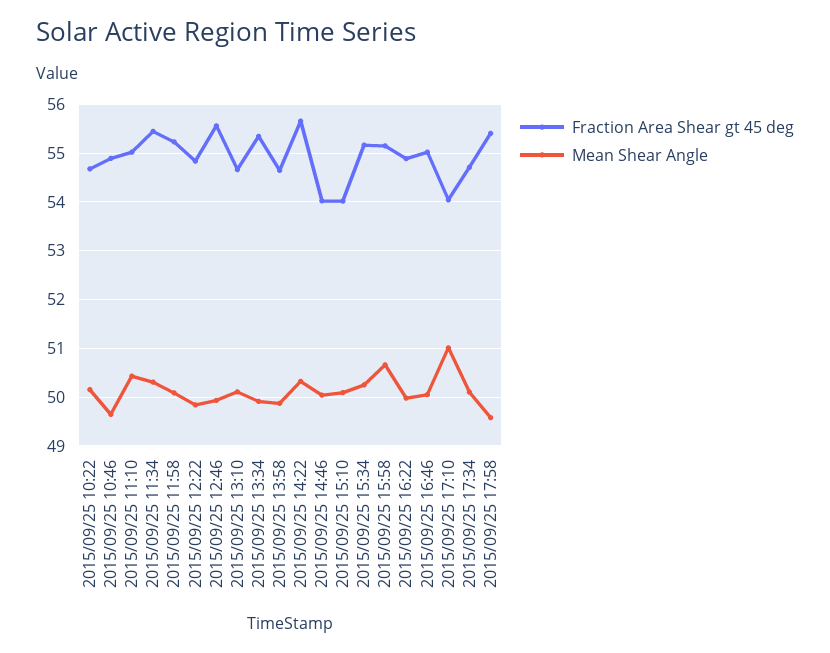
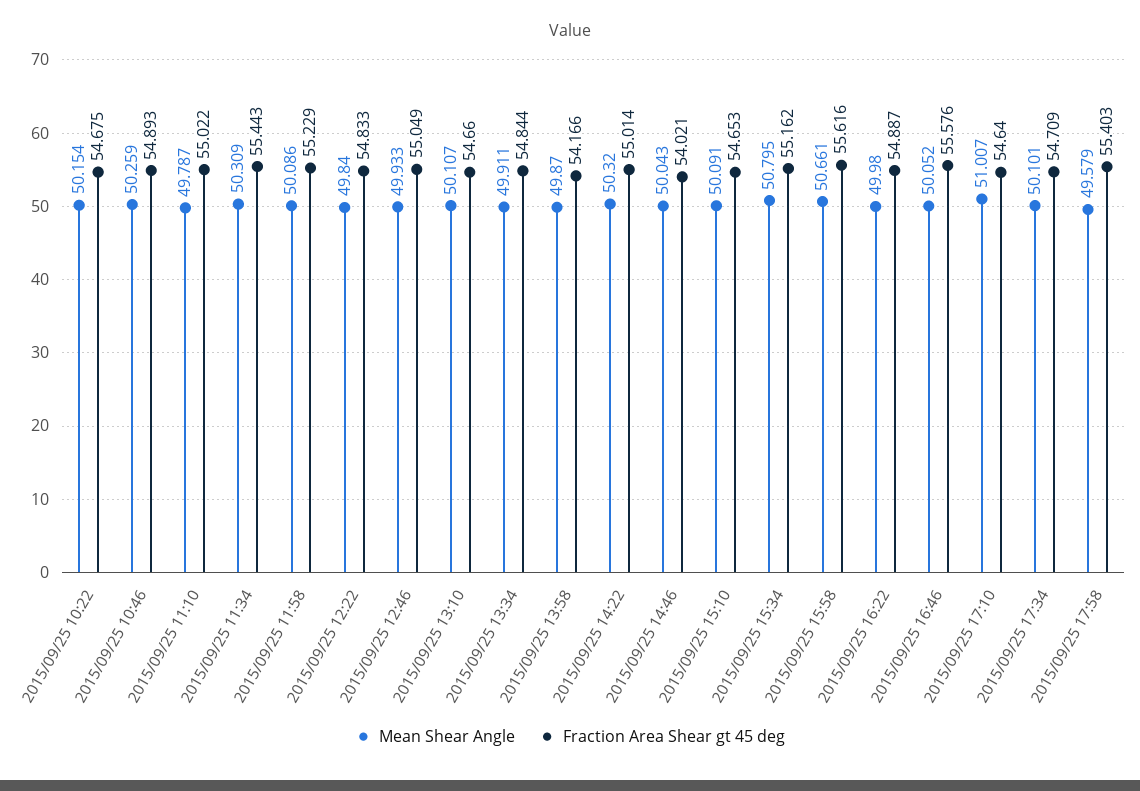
Mean Shear Angle, 2015/09/25 10:46: 49.6 -> 50.259
Mean Shear Angle, 2015/09/25 11:10: 50.4 -> 49.787
Fraction Area Shear gt 45 deg, 2015/09/25 12:46: 55.6 -> 55.049
Fraction Area Shear gt 45 deg, 2015/09/25 13:34: 55.4 -> 54.844
Fraction Area Shear gt 45 deg, 2015/09/25 13:58: 54.6 -> 54.166
Fraction Area Shear gt 45 deg, 2015/09/25 14:22: 55.6 -> 55.014
Fraction Area Shear gt 45 deg, 2015/09/25 15:10: 54 -> 54.653
Mean Shear Angle, 2015/09/25 15:34: 50.2 -> 50.795
Fraction Area Shear gt 45 deg, 2015/09/25 15:58: 55.2 -> 55.616
Fraction Area Shear gt 45 deg, 2015/09/25 16:46: 55 -> 55.576
Fraction Area Shear gt 45 deg, 2015/09/25 17:10: 54 -> 54.64

